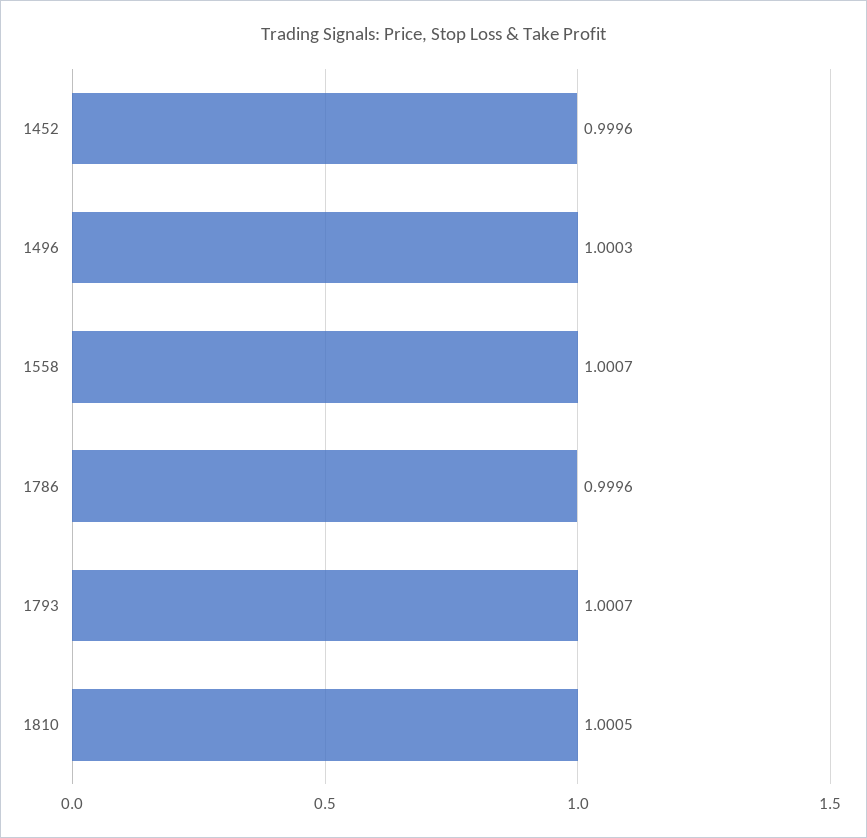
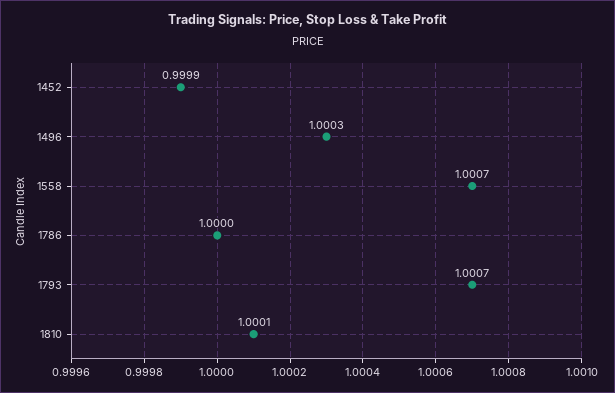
1452: 0.9996 -> 0.9999
1786: 0.9996 -> 1
1810: 1.0005 -> 1.0001

